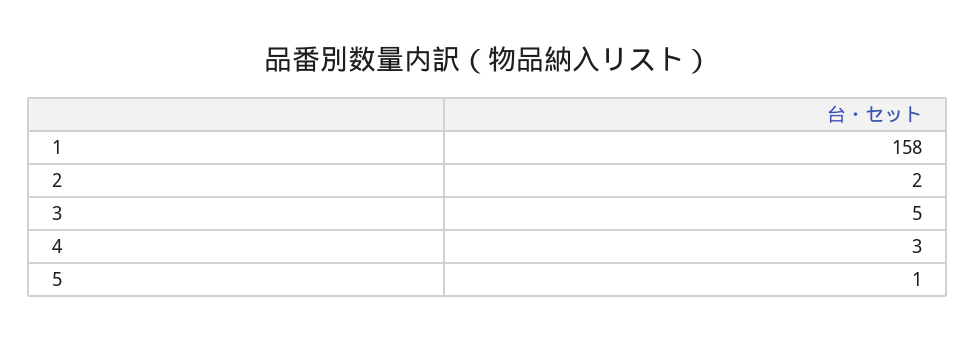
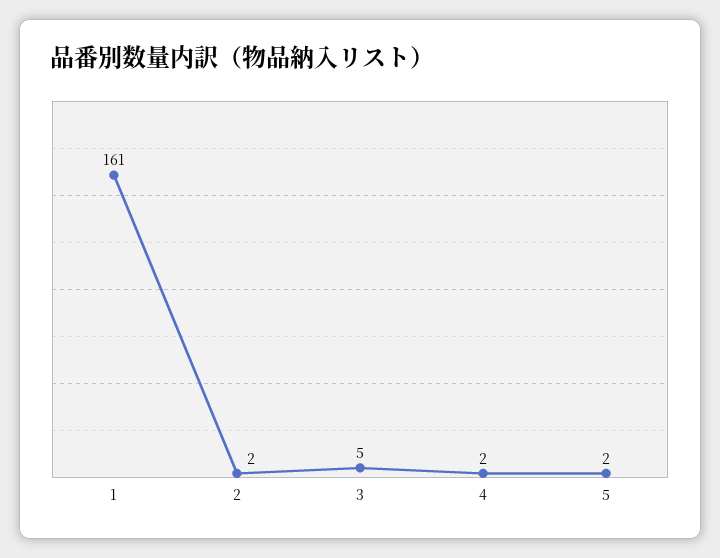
1: 158 -> 161
4: 3 -> 2
5: 1 -> 2

